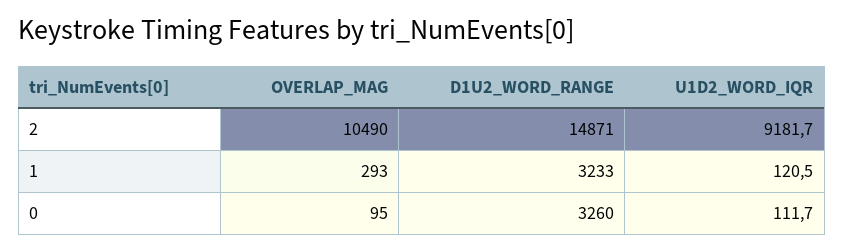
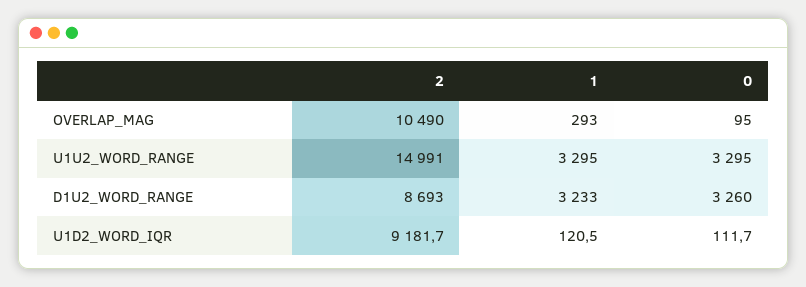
D1U2_WORD_RANGE, 2: 14871 -> 8693
U1U2_WORD_RANGE, 2: none -> 14991
U1U2_WORD_RANGE, 1: none -> 3295
U1U2_WORD_RANGE, 0: none -> 3295

